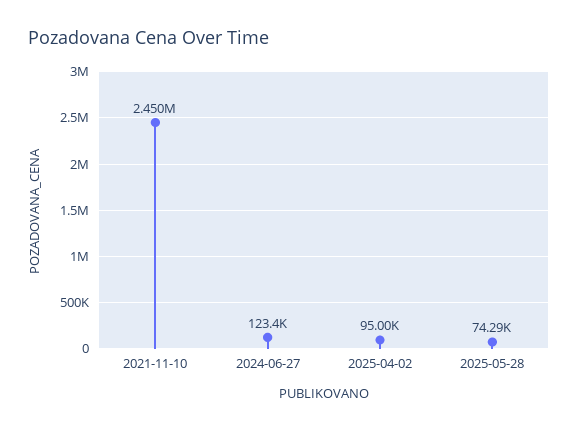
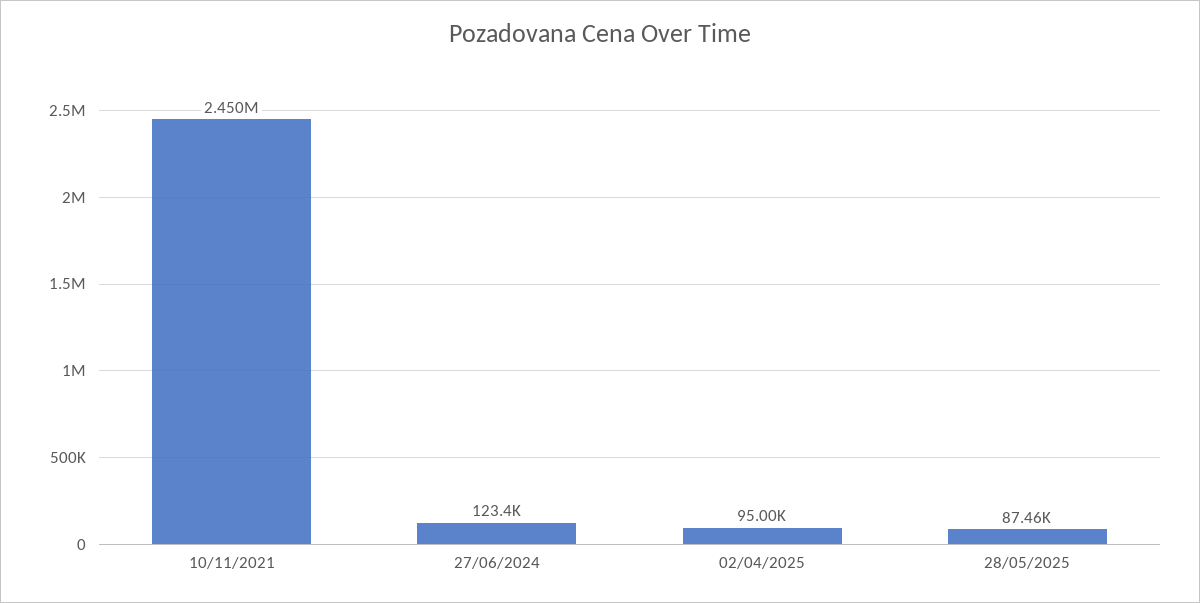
2025-05-28: 74290 -> 87460

